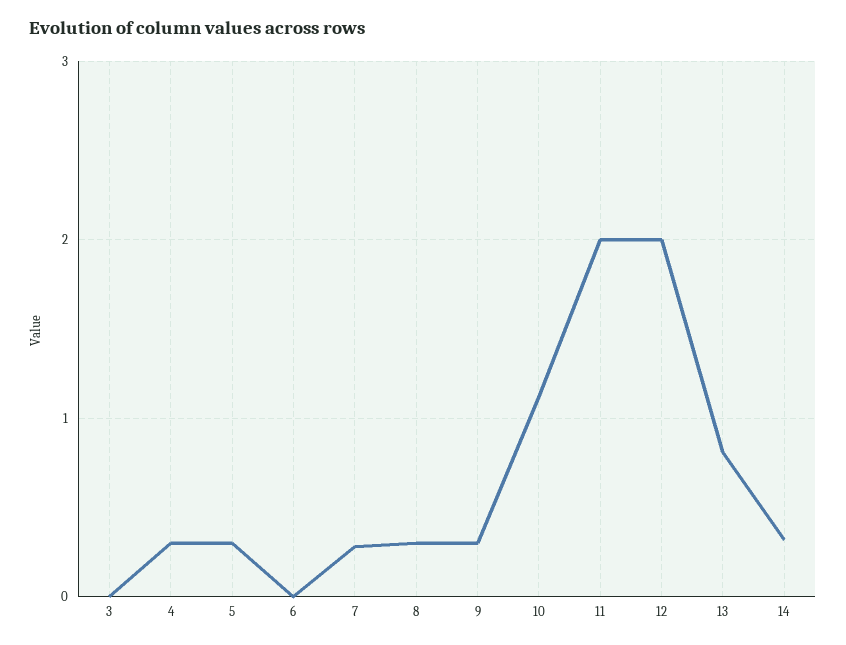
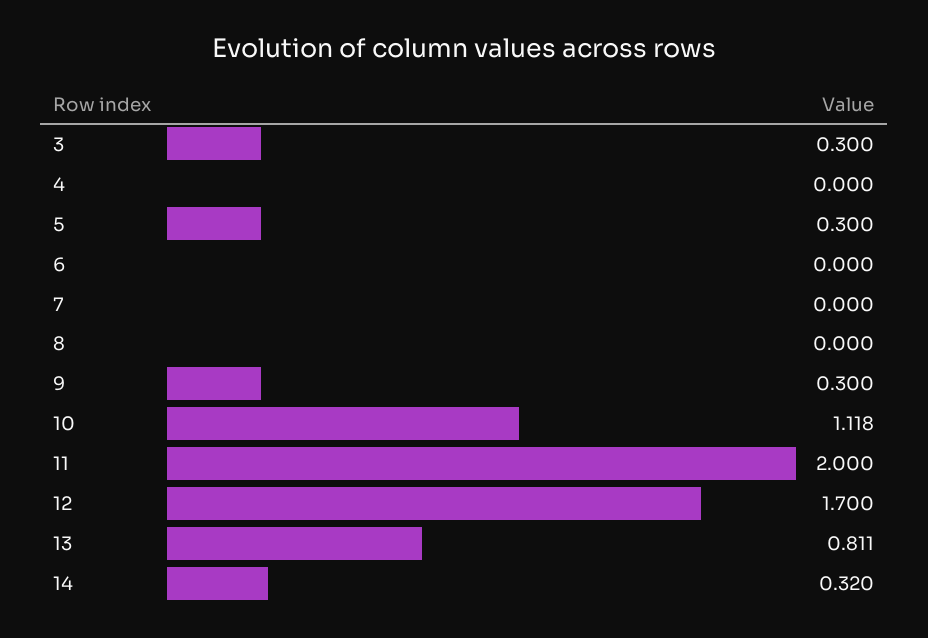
3: 0 -> 0.3
4: 0.3 -> 0
7: 0.3 -> 0
8: 0.3 -> 0
12: 2 -> 1.7

